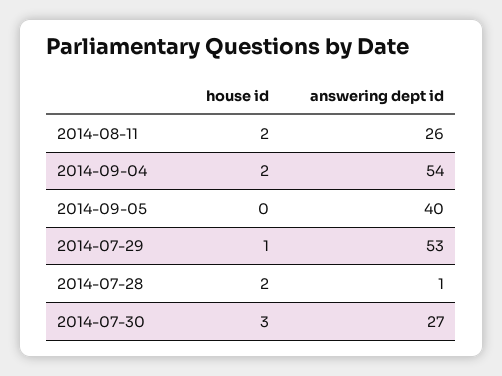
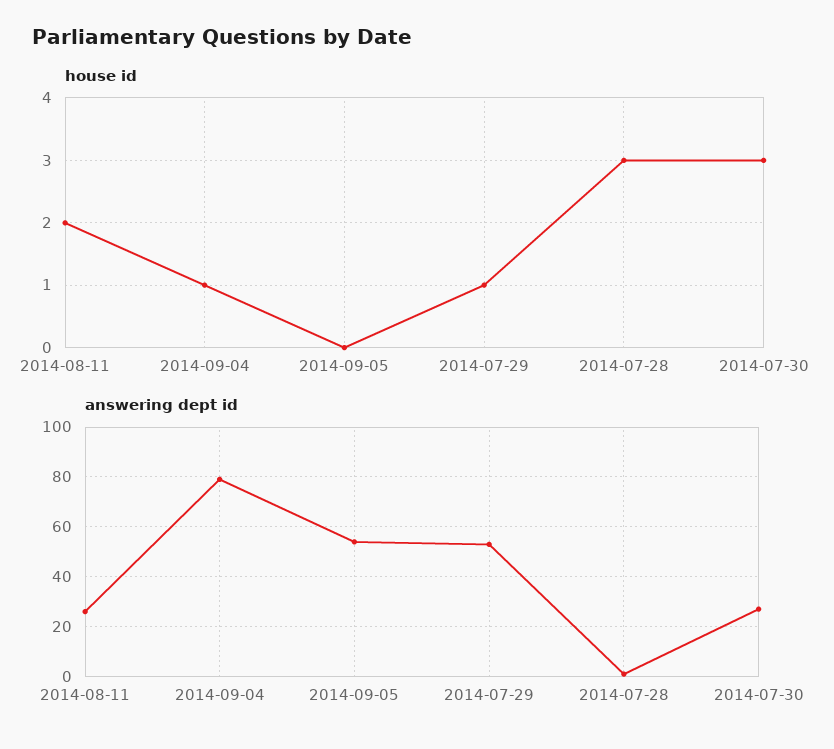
house id, 2014-09-04: 2 -> 1
answering dept id, 2014-09-04: 54 -> 80
answering dept id, 2014-09-05: 40 -> 55
house id, 2014-07-28: 2 -> 3

